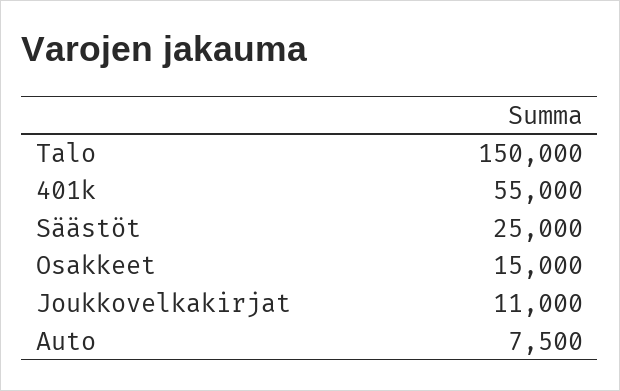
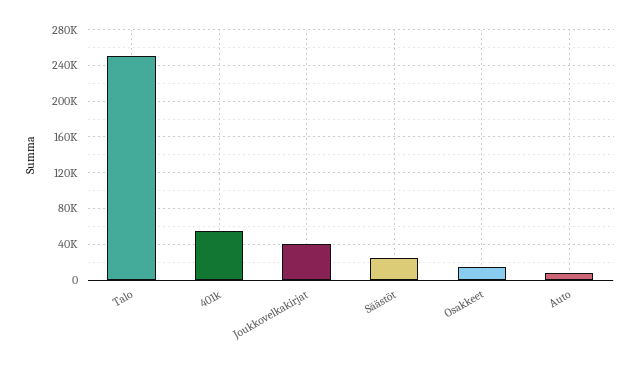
Talo: 150000 -> 250000
Joukkovelkakirjat: 11000 -> 40000

